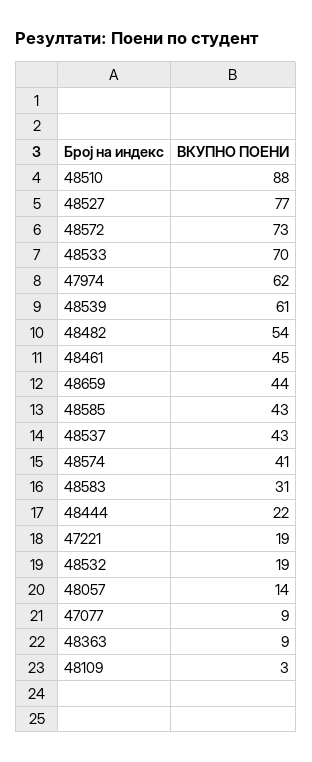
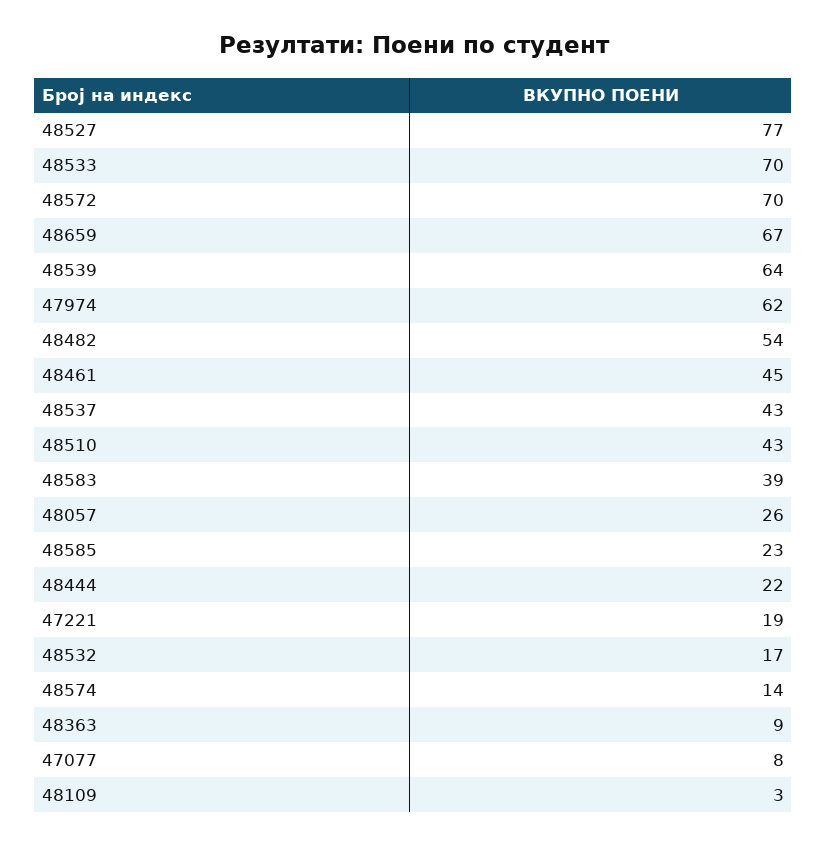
48510: 88 -> 43
48572: 73 -> 70
48539: 61 -> 64
48659: 44 -> 67
48585: 43 -> 23
48574: 41 -> 14
48583: 31 -> 39
48532: 19 -> 17
48057: 14 -> 26
47077: 9 -> 8

